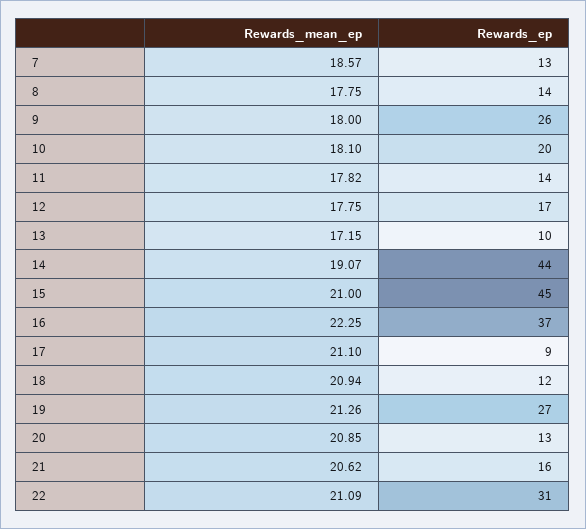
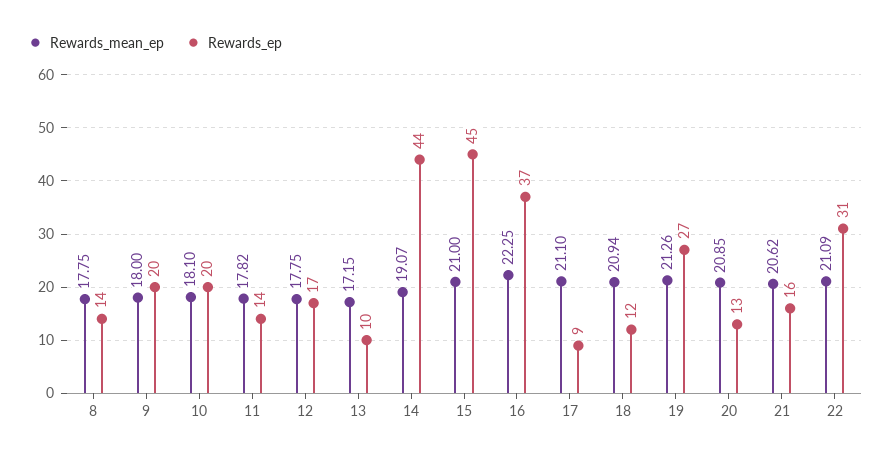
Rewards_mean_ep, 7: 18.57 -> none
Rewards_ep, 7: 13 -> none
Rewards_ep, 9: 26 -> 20

